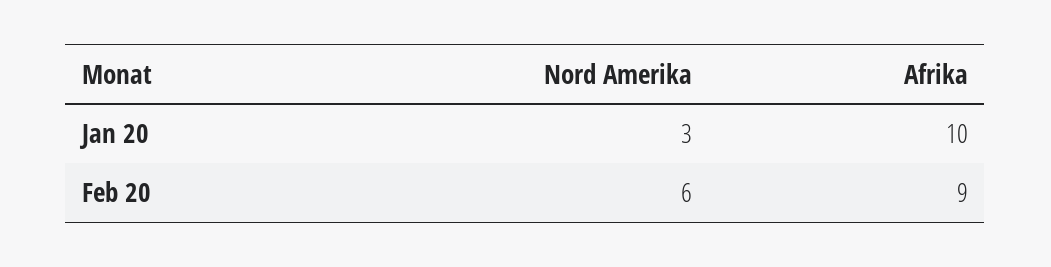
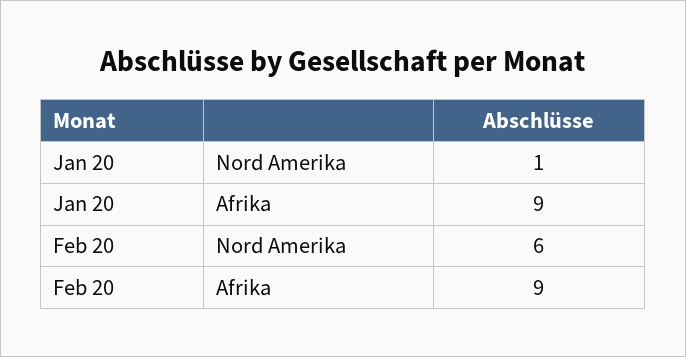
Nord Amerika, Jan 20: 3 -> 1
Afrika, Jan 20: 10 -> 9

